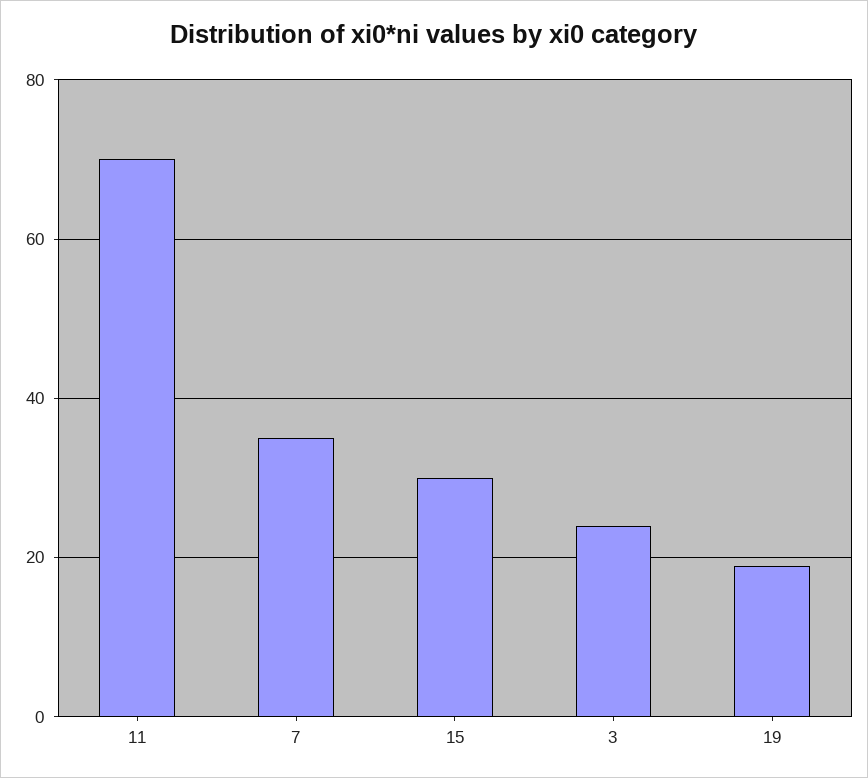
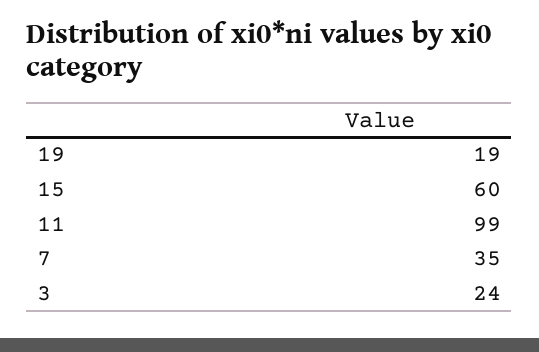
11: 70 -> 99
15: 30 -> 60

